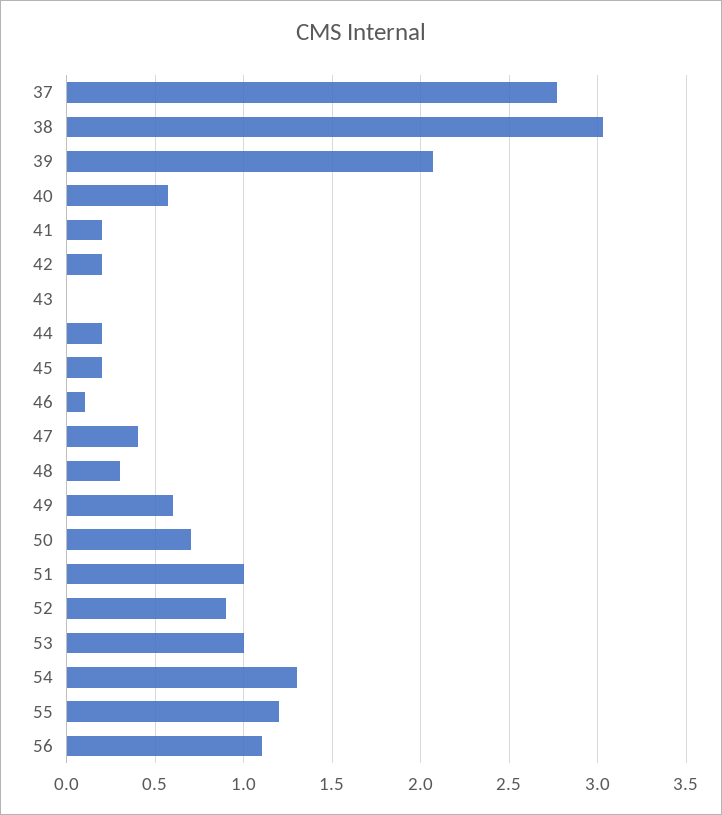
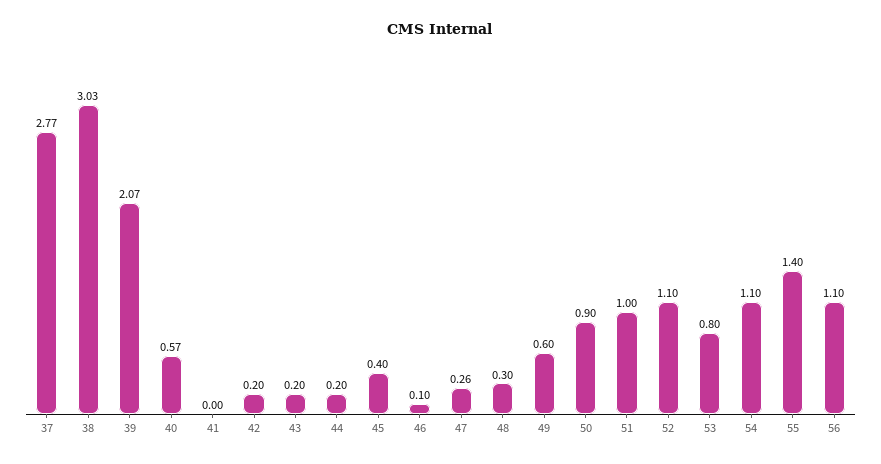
41: 0.2 -> 0
43: 0 -> 0.2
45: 0.2 -> 0.4
47: 0.4 -> 0.26
50: 0.7 -> 0.9
52: 0.9 -> 1.1
53: 1 -> 0.8
54: 1.3 -> 1.1
55: 1.2 -> 1.4

